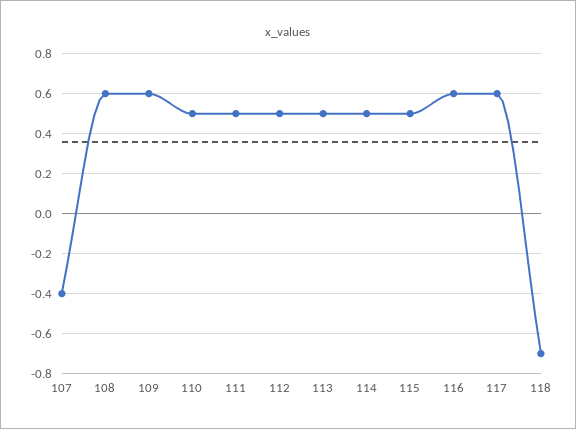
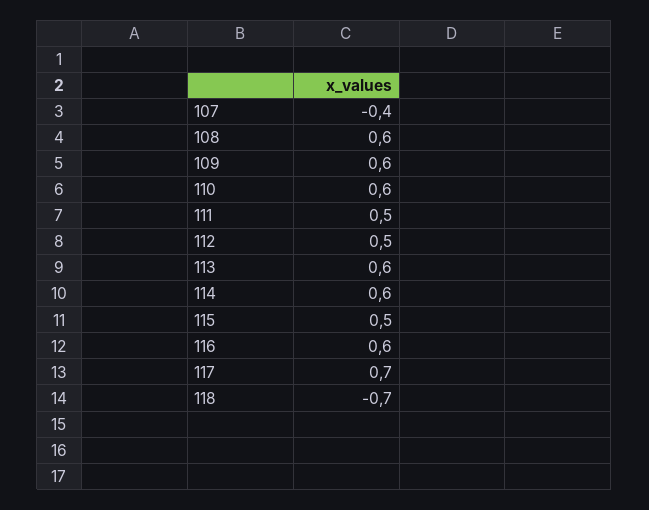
110: 0.5 -> 0.6
113: 0.5 -> 0.6
114: 0.5 -> 0.6
117: 0.6 -> 0.7

